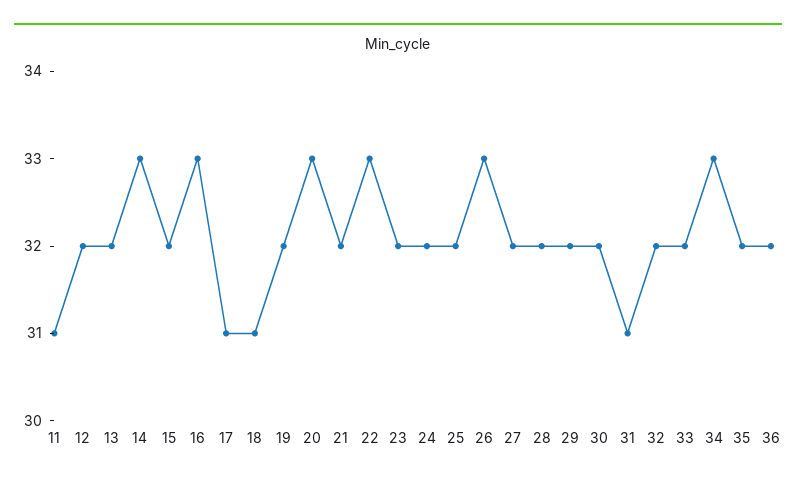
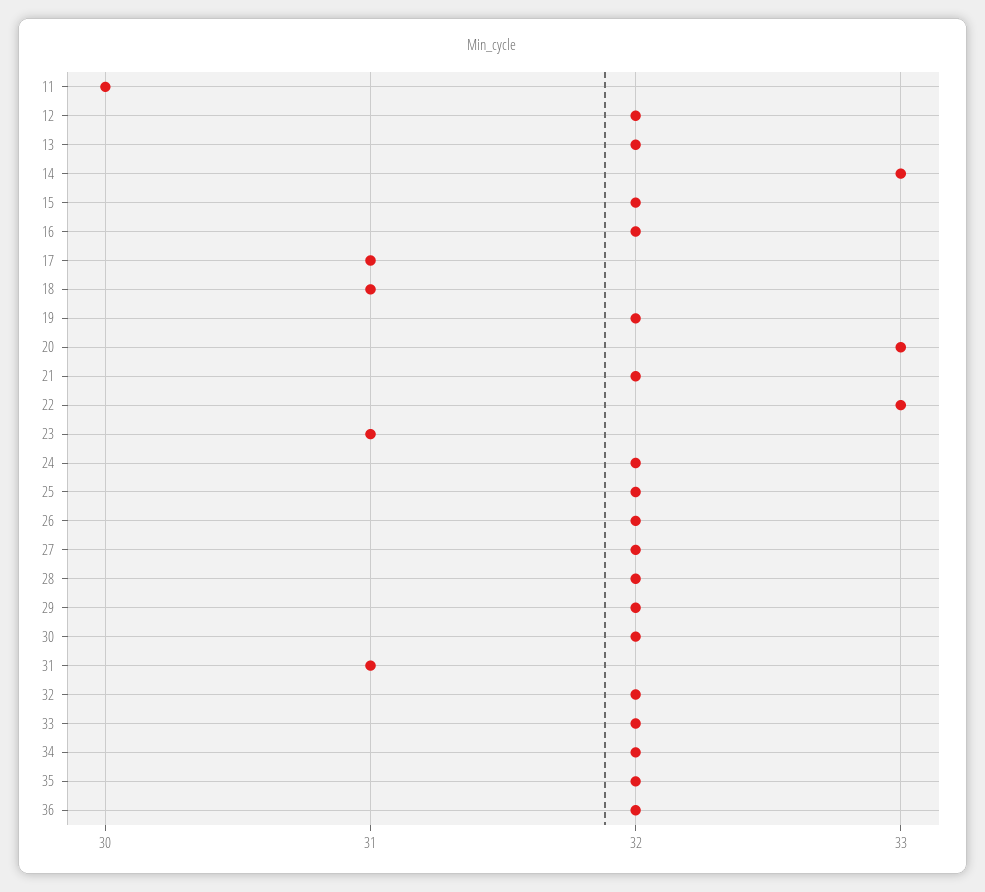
11: 31 -> 30
16: 33 -> 32
23: 32 -> 31
26: 33 -> 32
34: 33 -> 32

